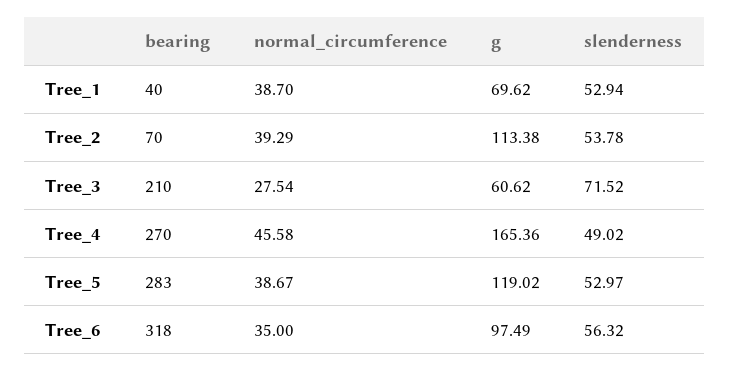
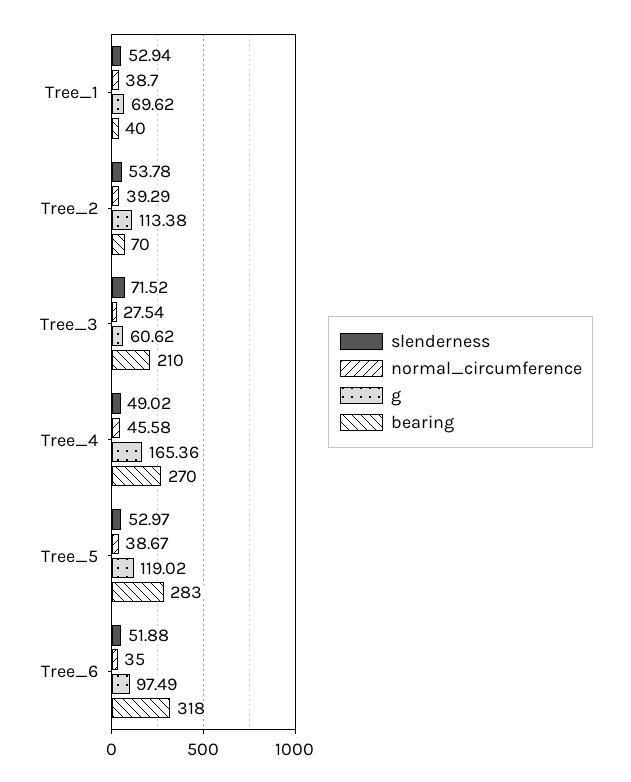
slenderness, Tree_6: 56.32 -> 51.88

